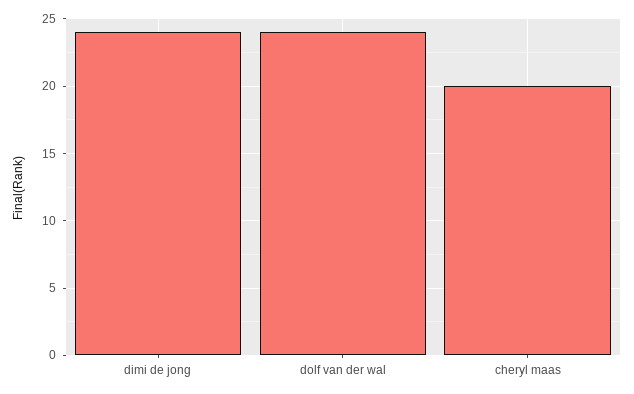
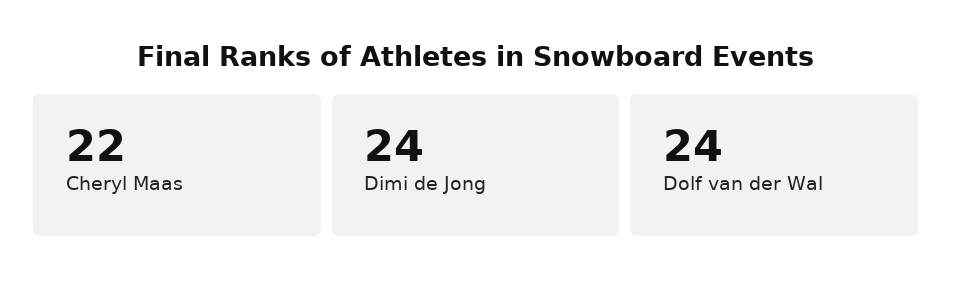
cheryl maas: 20 -> 22

